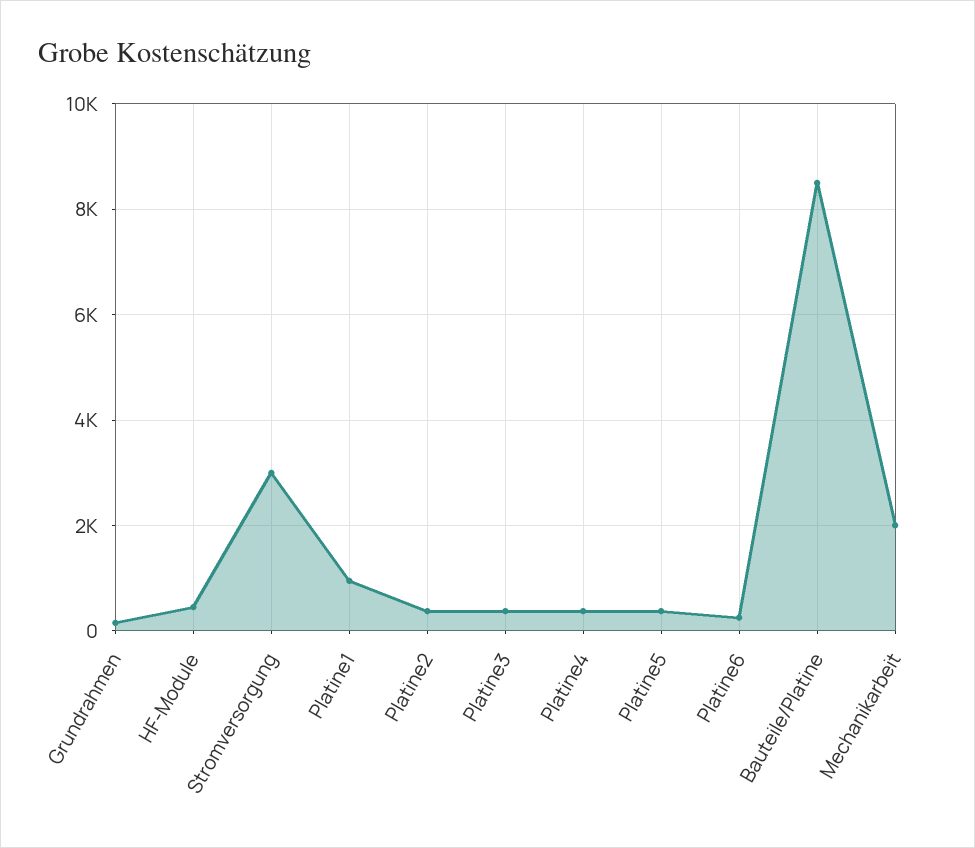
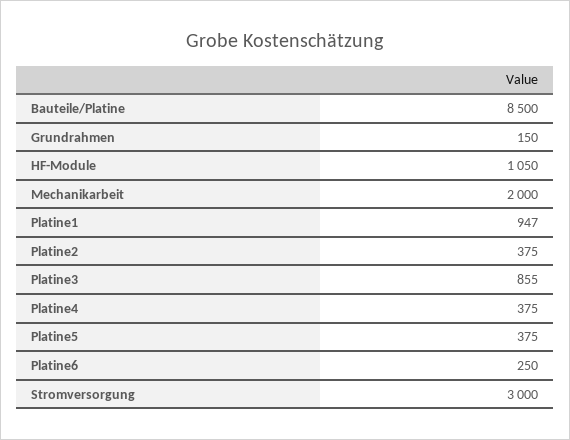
HF-Module: 400 -> 1050
Platine3: 400 -> 855

